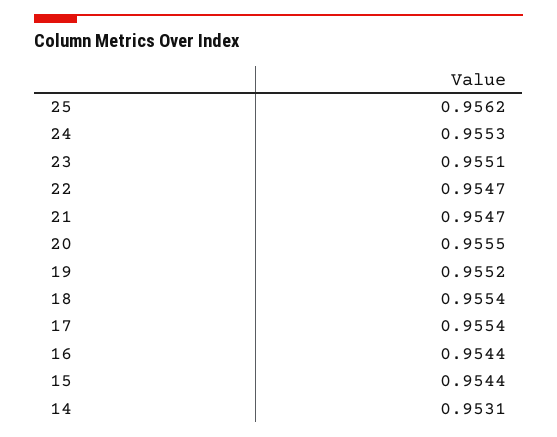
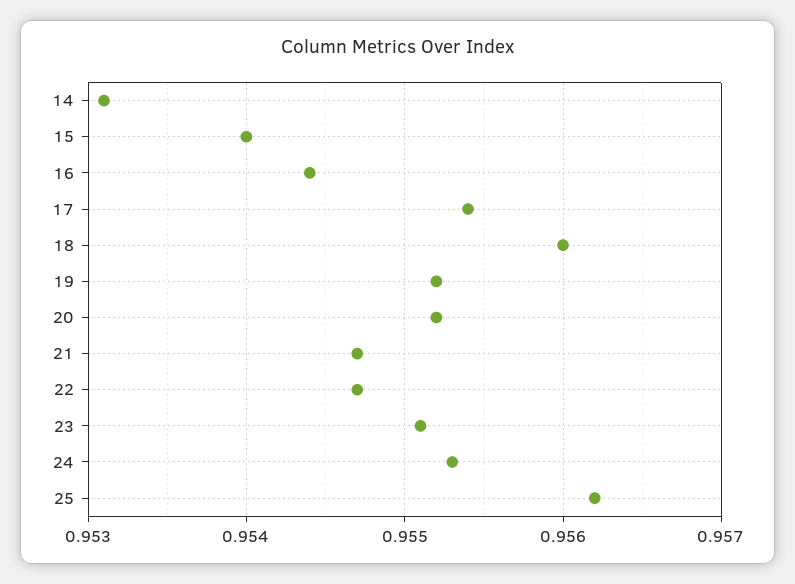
20: 0.9555 -> 0.9552
18: 0.9554 -> 0.956
15: 0.9544 -> 0.954

